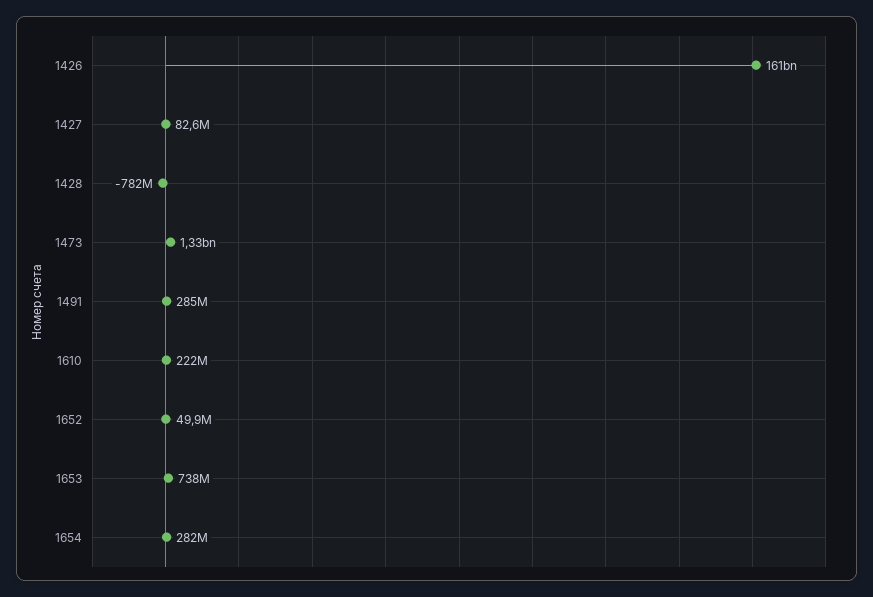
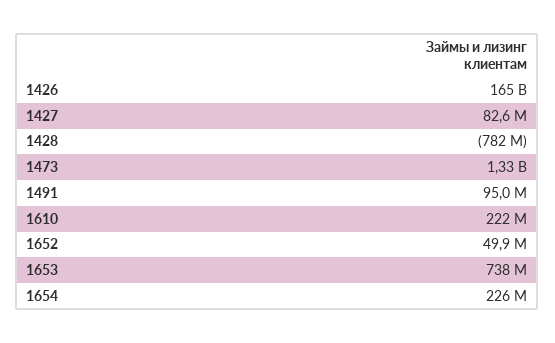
1426: 161000000000 -> 165000000000
1491: 285000000 -> 95000000
1654: 282000000 -> 226000000

